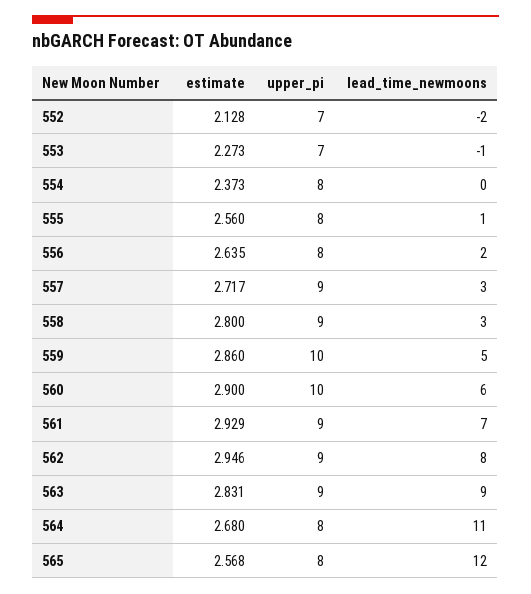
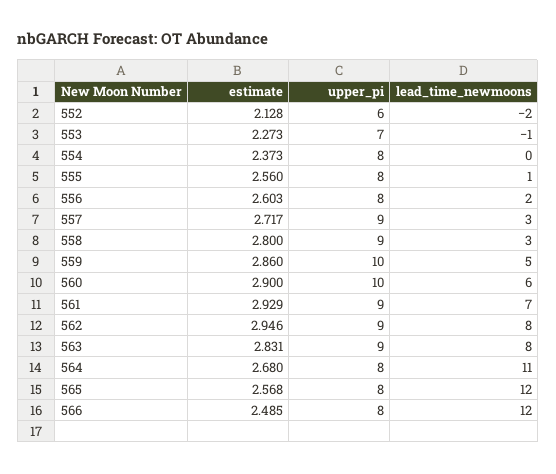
upper_pi, 552: 7 -> 6
estimate, 556: 2.635 -> 2.603
lead_time_newmoons, 563: 9 -> 8
estimate, 566: none -> 2.485
upper_pi, 566: none -> 8
lead_time_newmoons, 566: none -> 12

